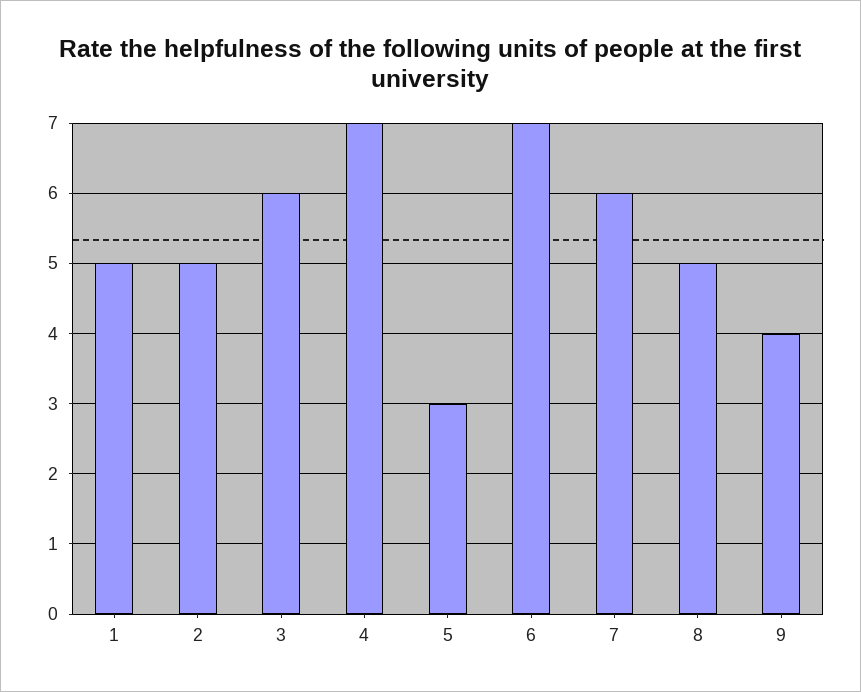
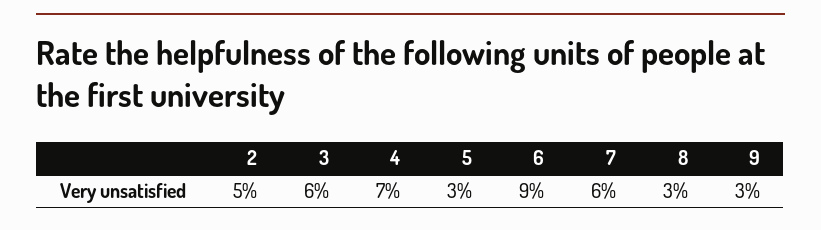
1: 5 -> none
6: 7 -> 9
8: 5 -> 3
9: 4 -> 3

